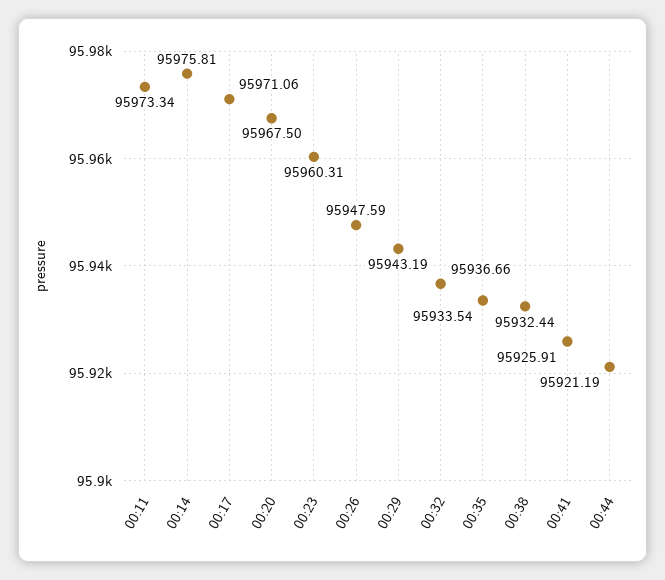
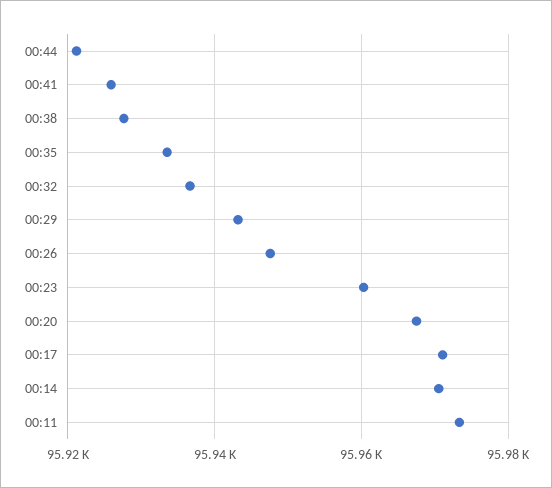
00:14: 95975.81 -> 95970
00:38: 95932.44 -> 95928

